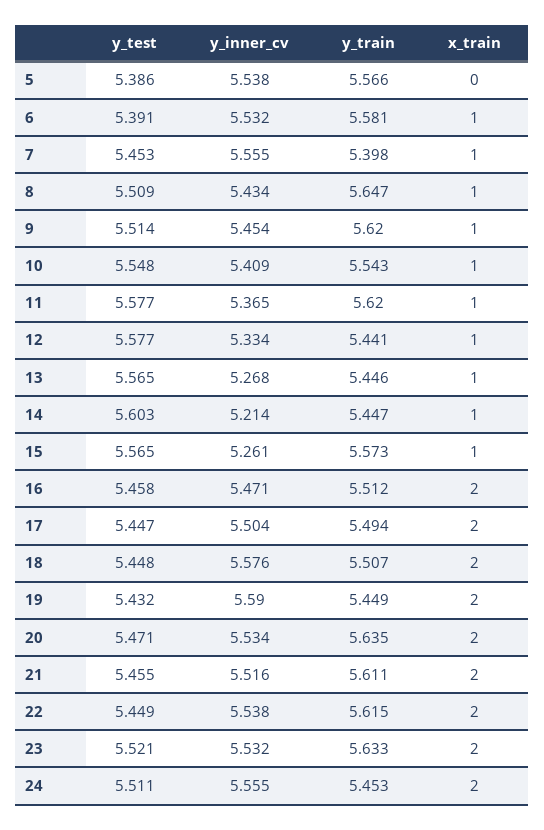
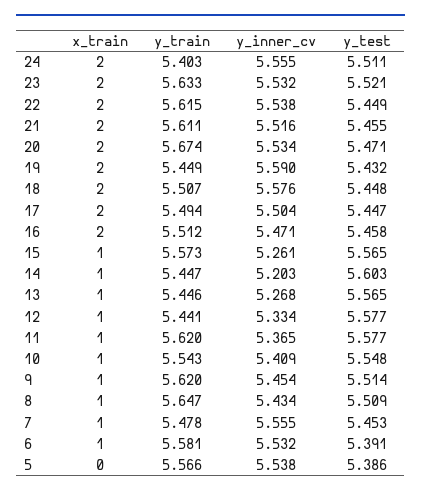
y_train, 7: 5.398 -> 5.478
y_inner_cv, 14: 5.214 -> 5.203
y_train, 20: 5.635 -> 5.674
y_train, 24: 5.453 -> 5.403

